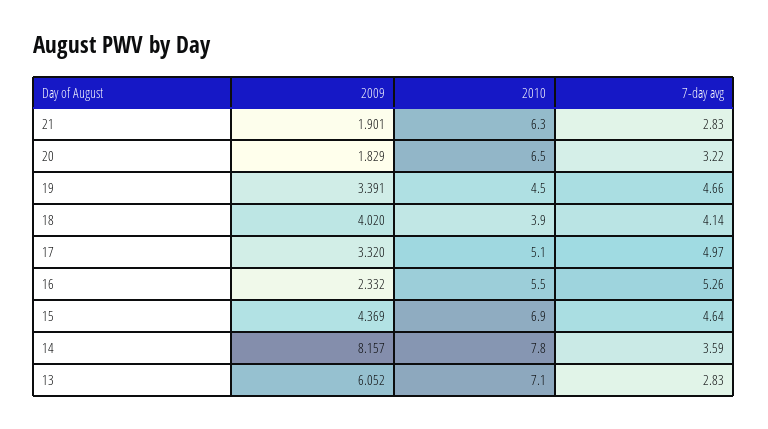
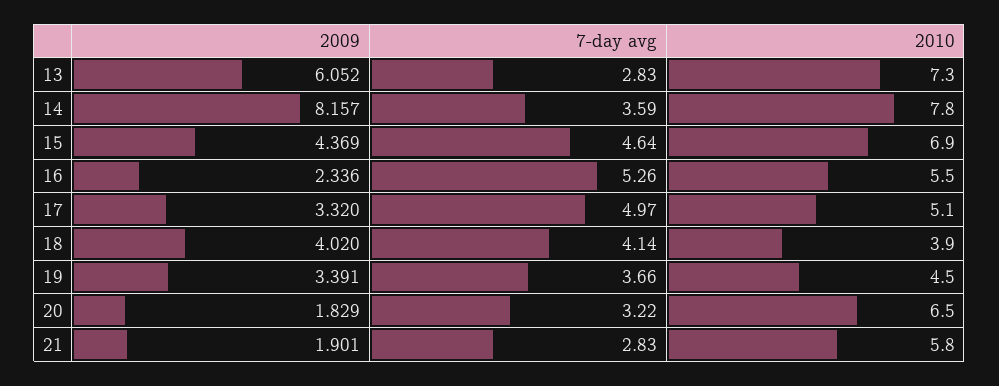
2010, 21: 6.3 -> 5.8
7-day avg, 19: 4.66 -> 3.66
2009, 16: 2.332 -> 2.336
2010, 13: 7.1 -> 7.3

